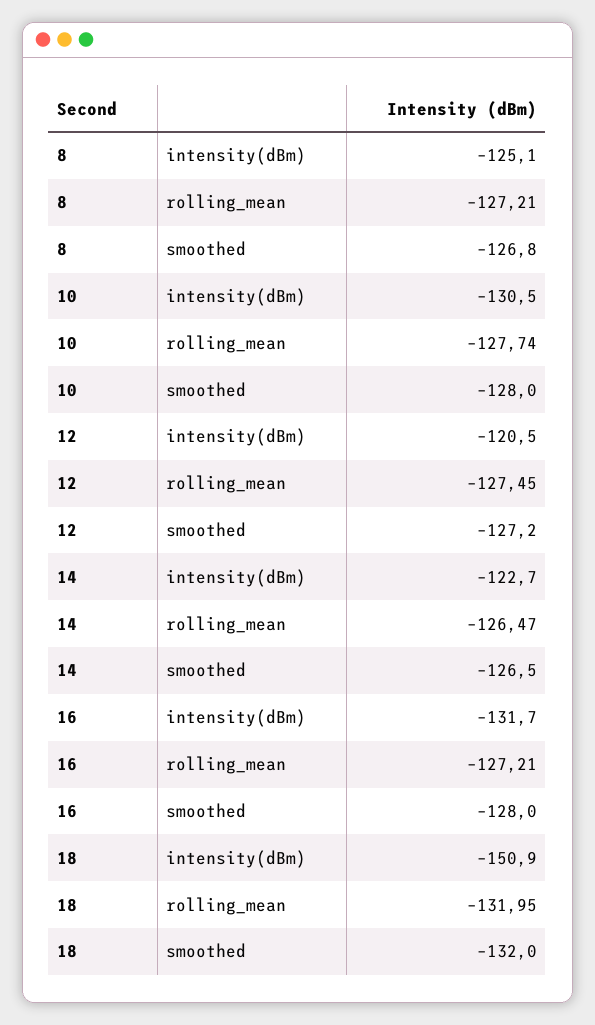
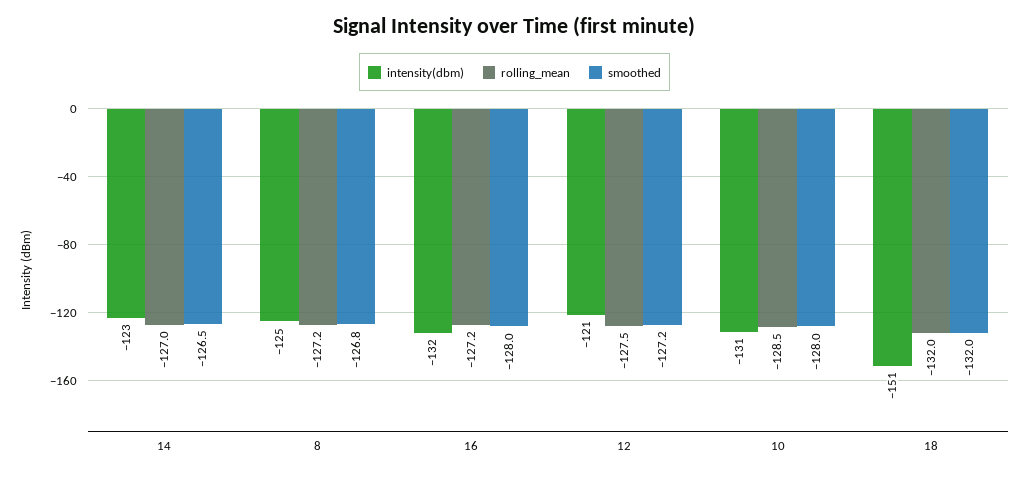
rolling_mean, 10: -127.74 -> -128.5
rolling_mean, 14: -126.47 -> -127

